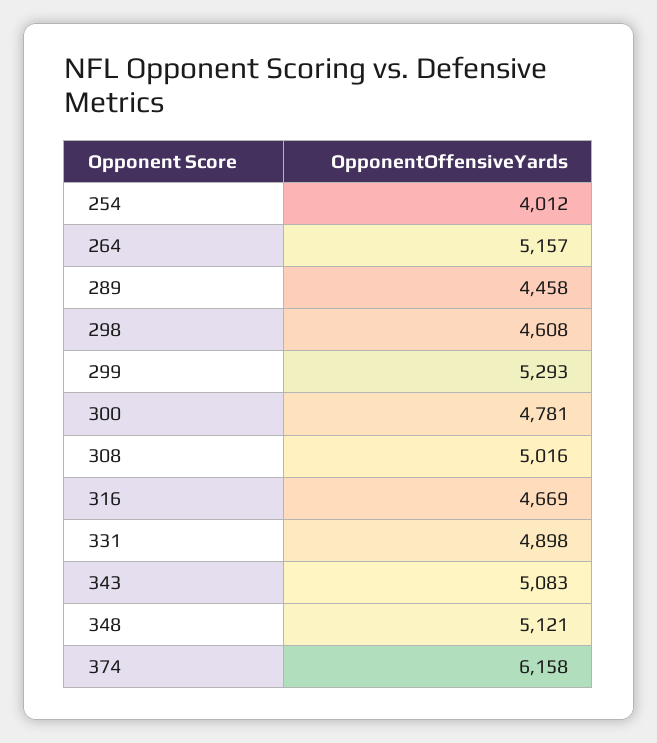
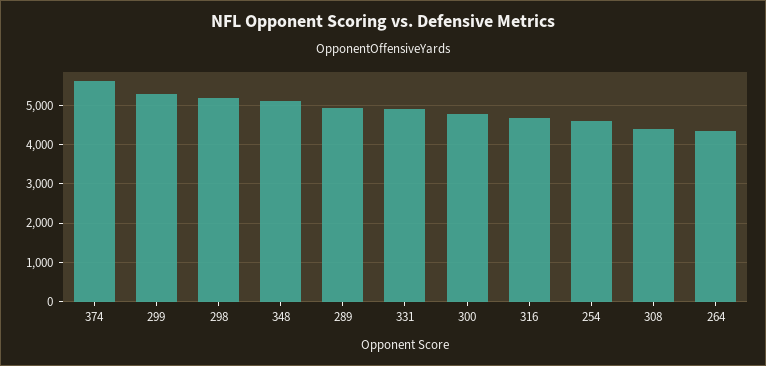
254: 4012 -> 4600
264: 5157 -> 4400
289: 4458 -> 5000
298: 4608 -> 5200
308: 5016 -> 4400
343: 5083 -> none
374: 6158 -> 5600

